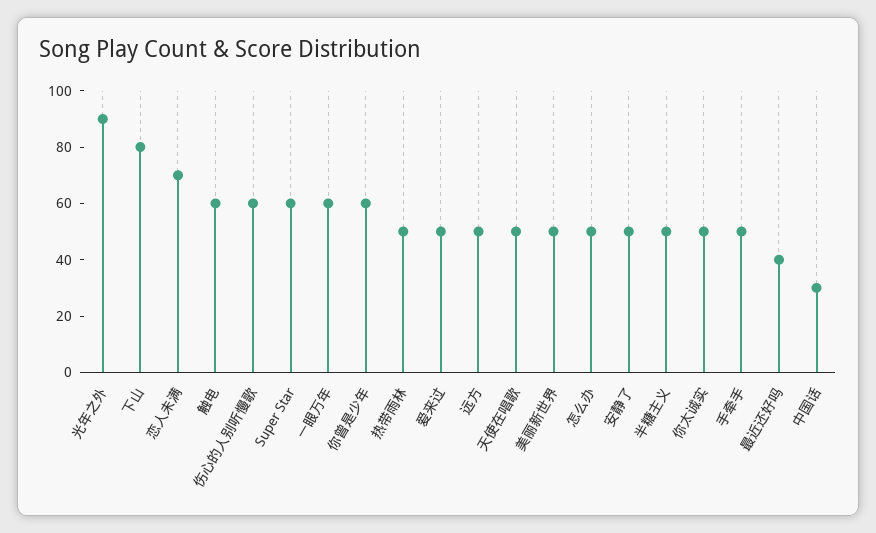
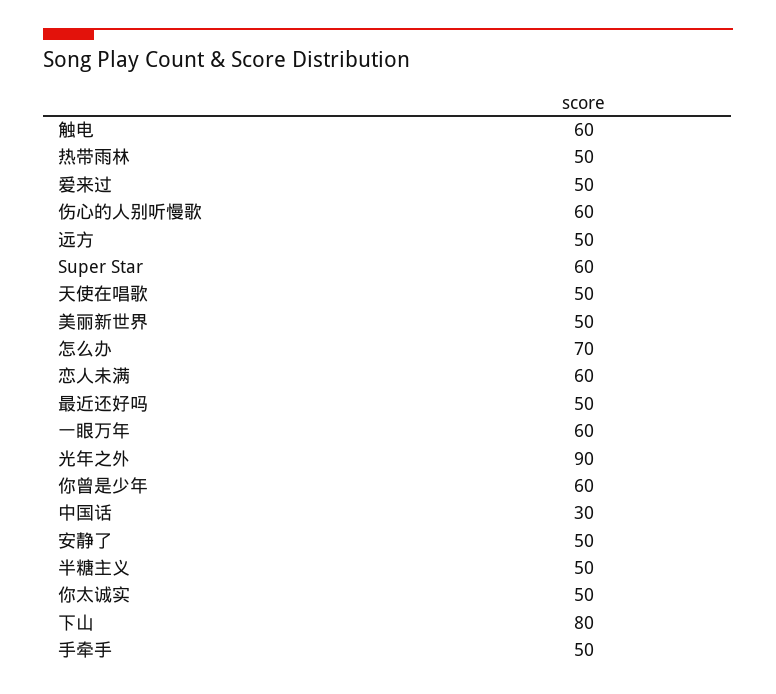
恋人未满: 70 -> 60
怎么办: 50 -> 70
最近还好吗: 40 -> 50

